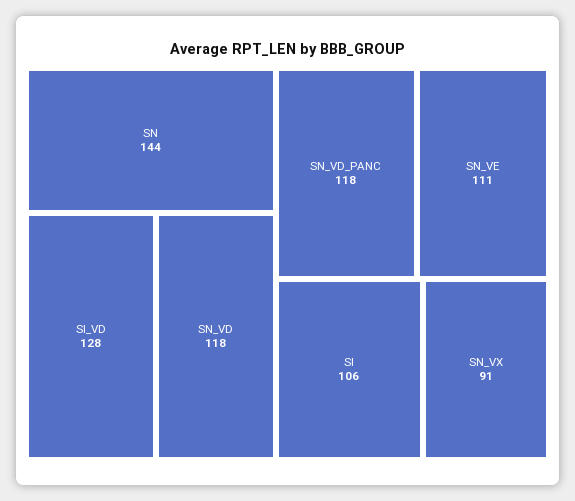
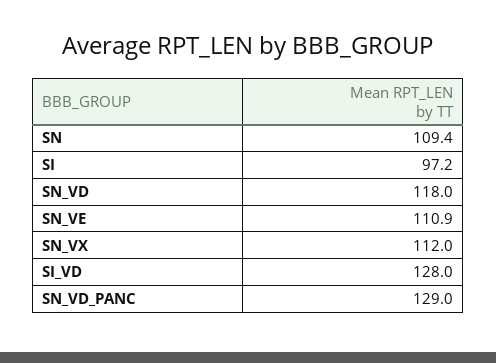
SN: 144 -> 109.4
SN_VD_PANC: 118 -> 129
SI: 106 -> 97.2
SN_VX: 91 -> 112

